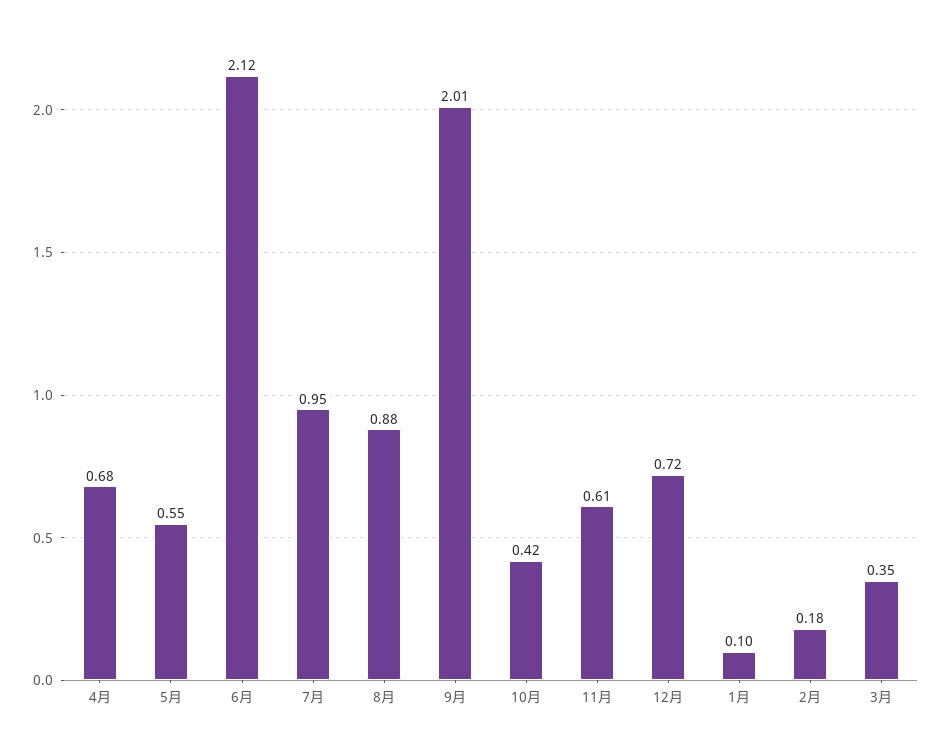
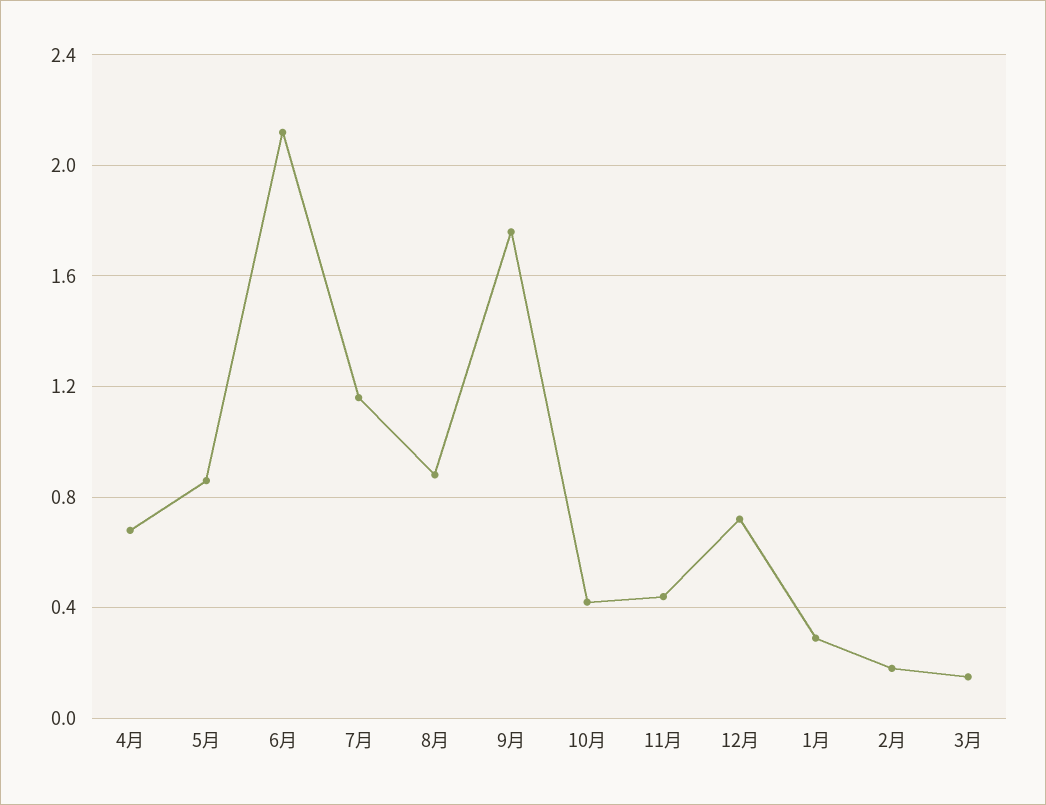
5月: 0.55 -> 0.85
7月: 0.95 -> 1.15
9月: 2.01 -> 1.75
11月: 0.61 -> 0.45
1月: 0.1 -> 0.3
3月: 0.35 -> 0.15

